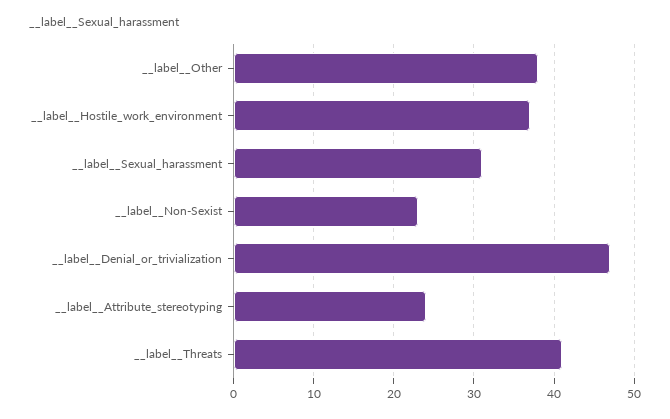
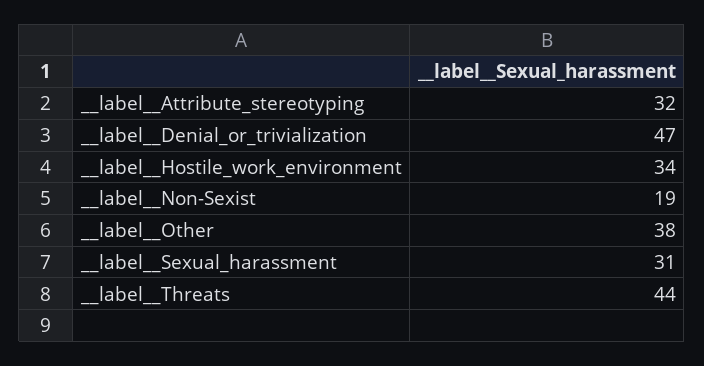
__label__Hostile_work_environment: 37 -> 34
__label__Non-Sexist: 23 -> 19
__label__Attribute_stereotyping: 24 -> 32
__label__Threats: 41 -> 44

